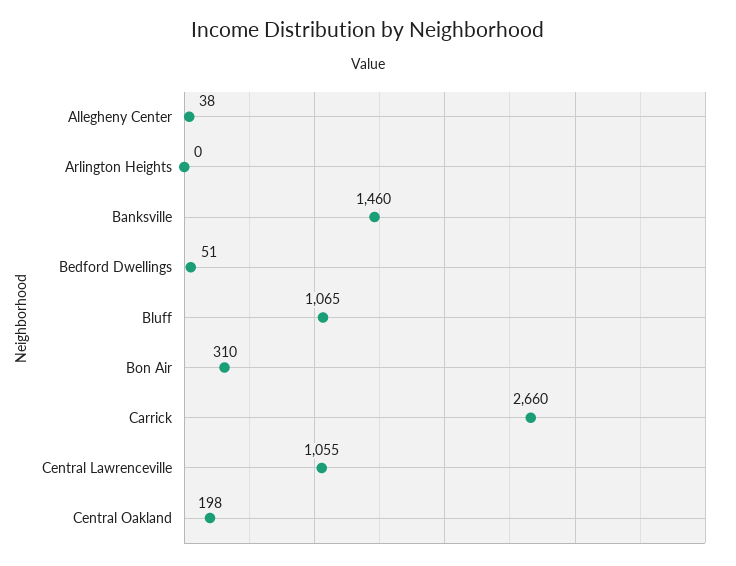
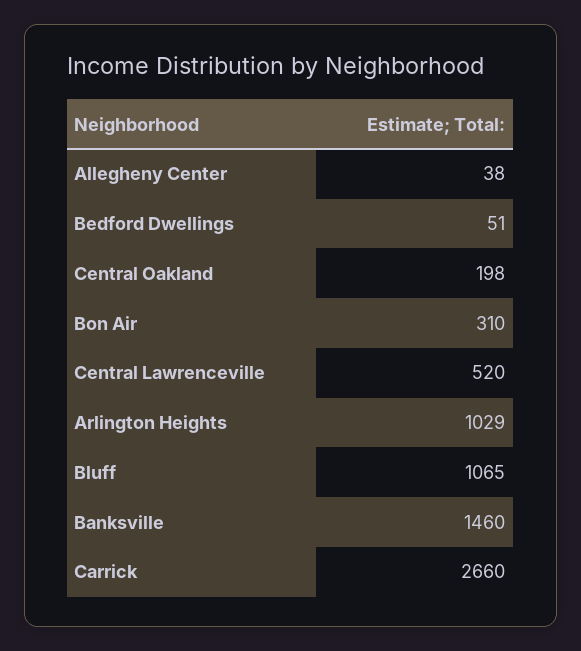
Arlington Heights: 0 -> 1029
Central Lawrenceville: 1055 -> 520

